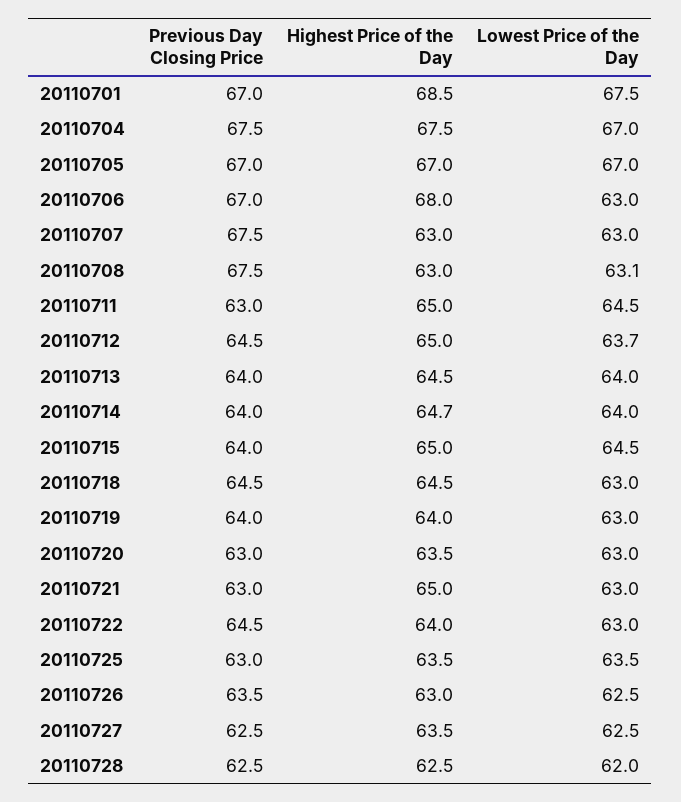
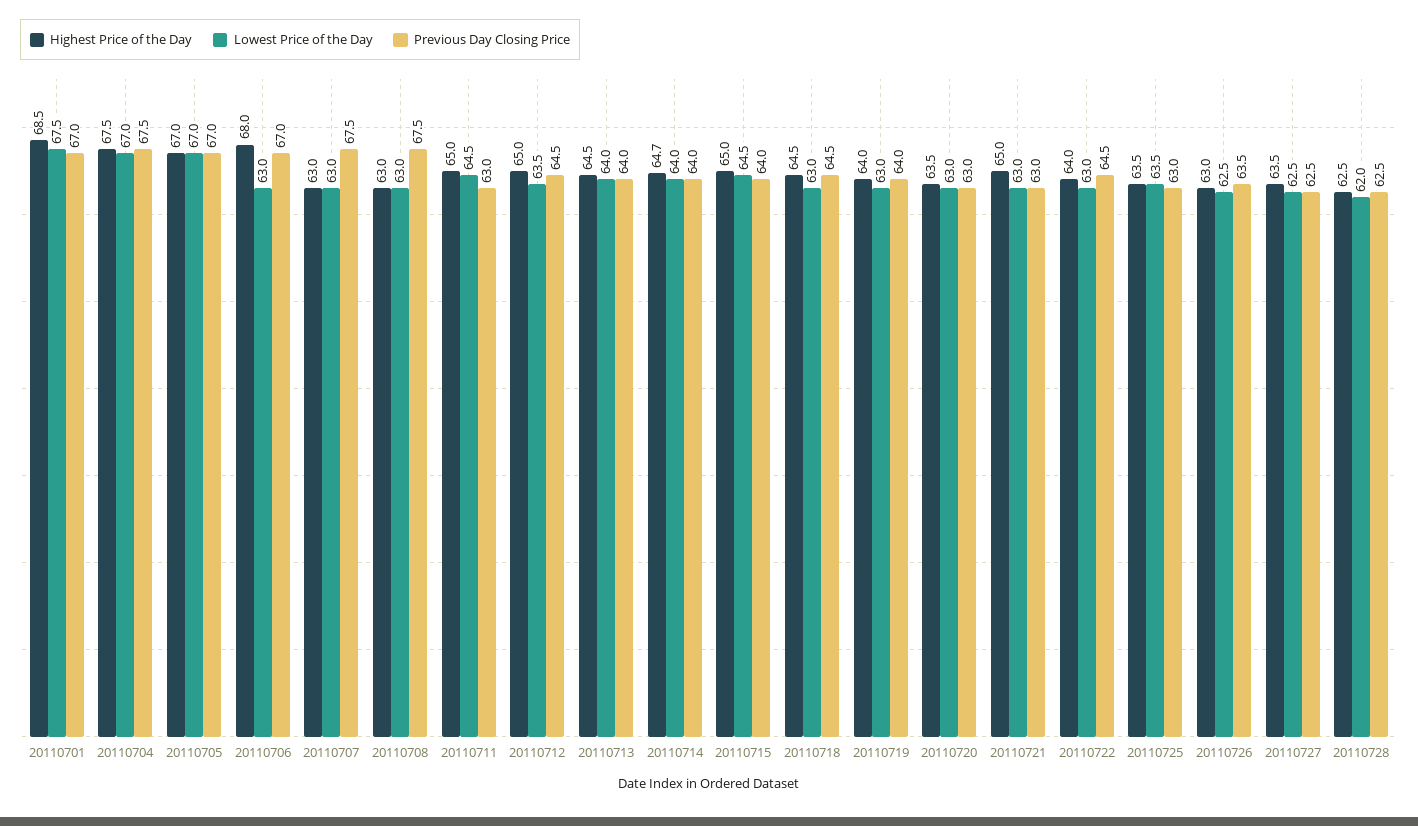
Lowest Price of the Day, 20110708: 63.1 -> 63
Lowest Price of the Day, 20110712: 63.7 -> 63.5

